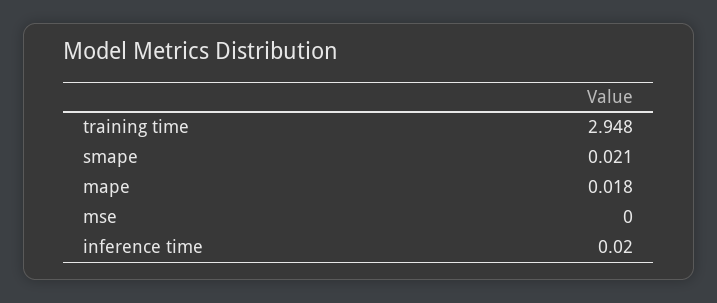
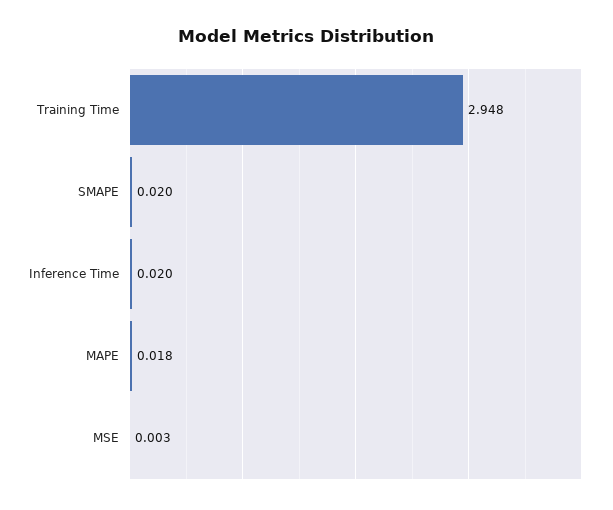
smape: 0.021 -> 0.02
mse: 0 -> 0.003

